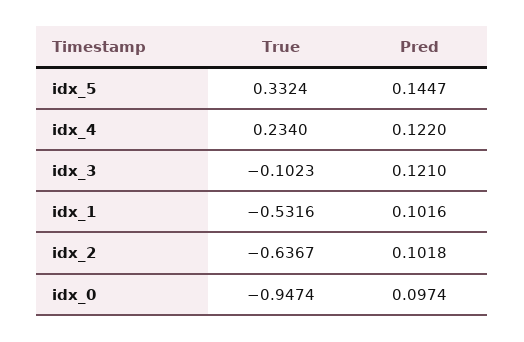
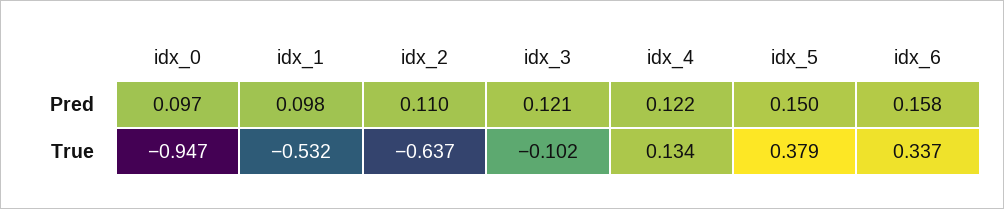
True, idx_5: 0.3324 -> 0.379
Pred, idx_5: 0.1447 -> 0.15
True, idx_4: 0.234 -> 0.134
Pred, idx_1: 0.1016 -> 0.098
Pred, idx_2: 0.1018 -> 0.11
Pred, idx_6: none -> 0.158
True, idx_6: none -> 0.337

